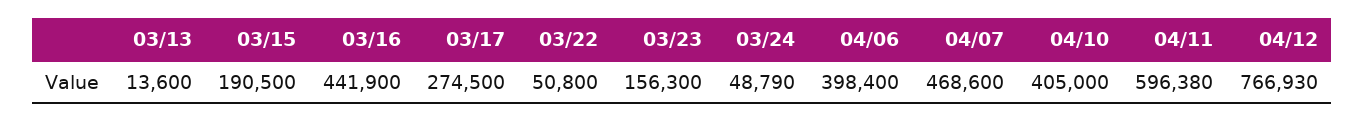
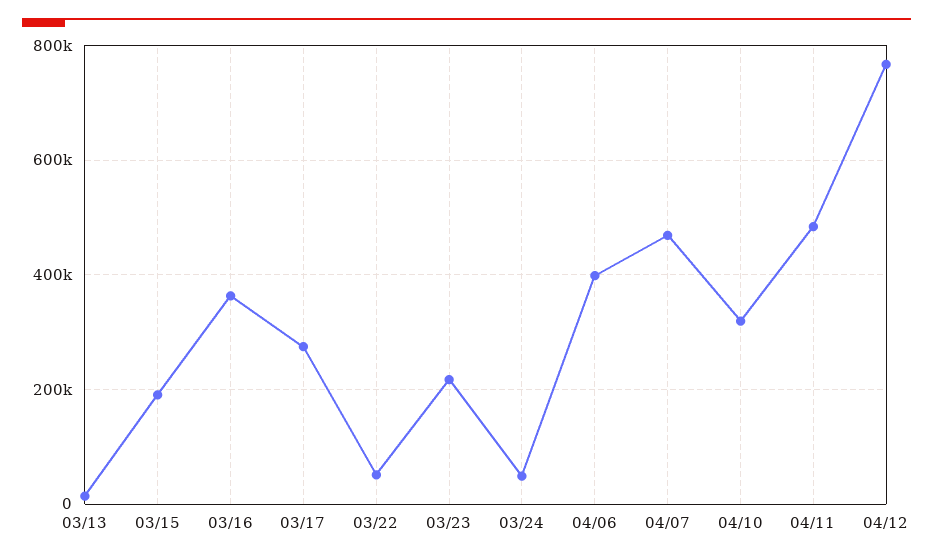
03/16: 441900 -> 360000
03/23: 156300 -> 220000
04/10: 405000 -> 320000
04/11: 596380 -> 480000

